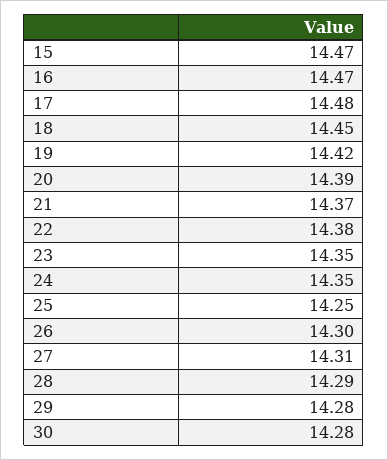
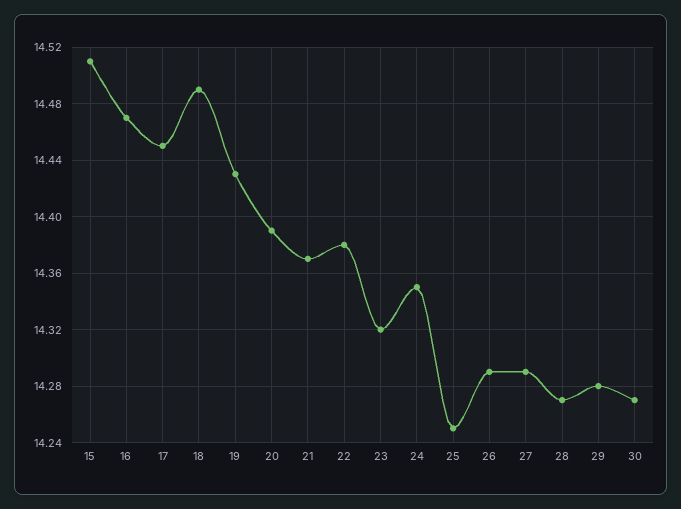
15: 14.47 -> 14.51
17: 14.48 -> 14.45
18: 14.45 -> 14.49
19: 14.42 -> 14.43
23: 14.35 -> 14.32
26: 14.3 -> 14.29
27: 14.31 -> 14.29
28: 14.29 -> 14.27
30: 14.28 -> 14.27

